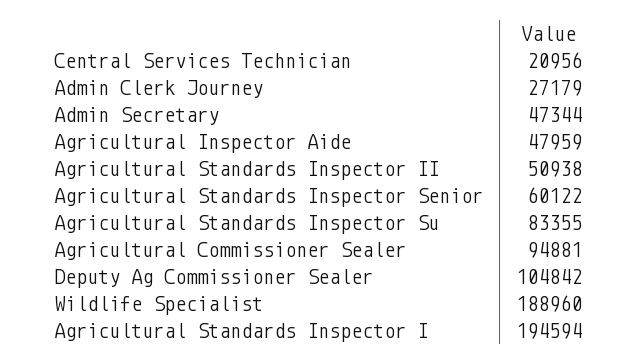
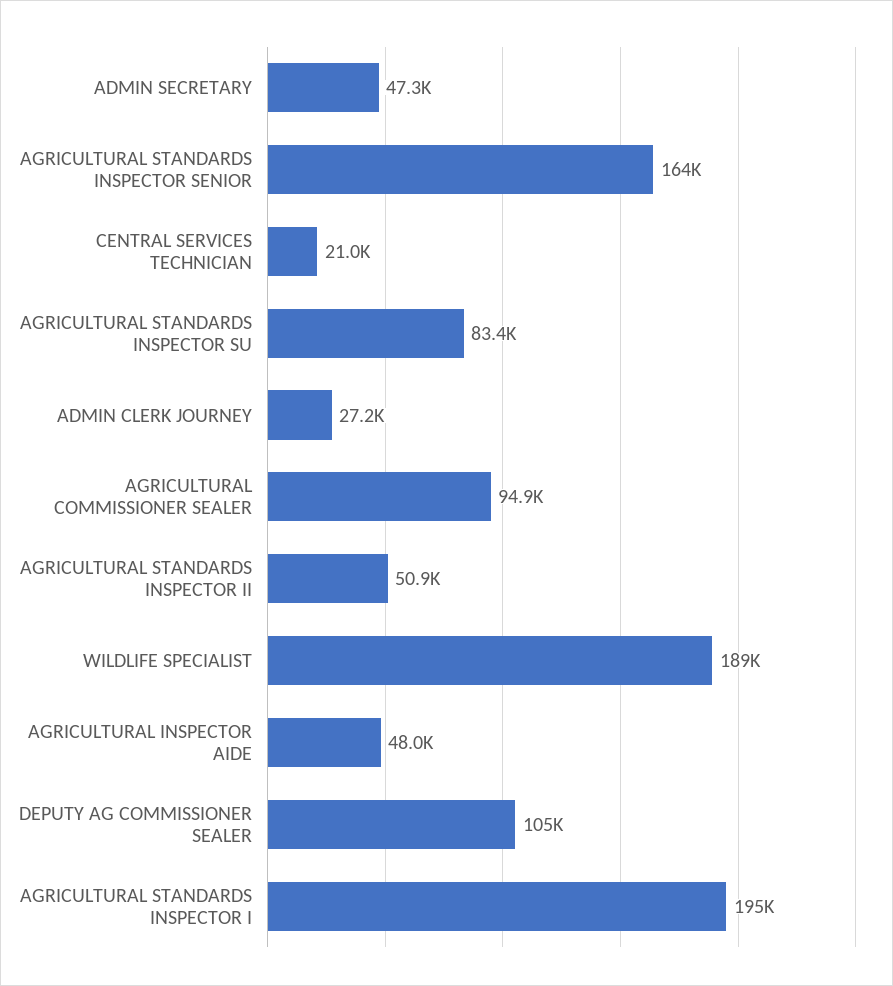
Agricultural Standards Inspector Senior: 60122 -> 164000

